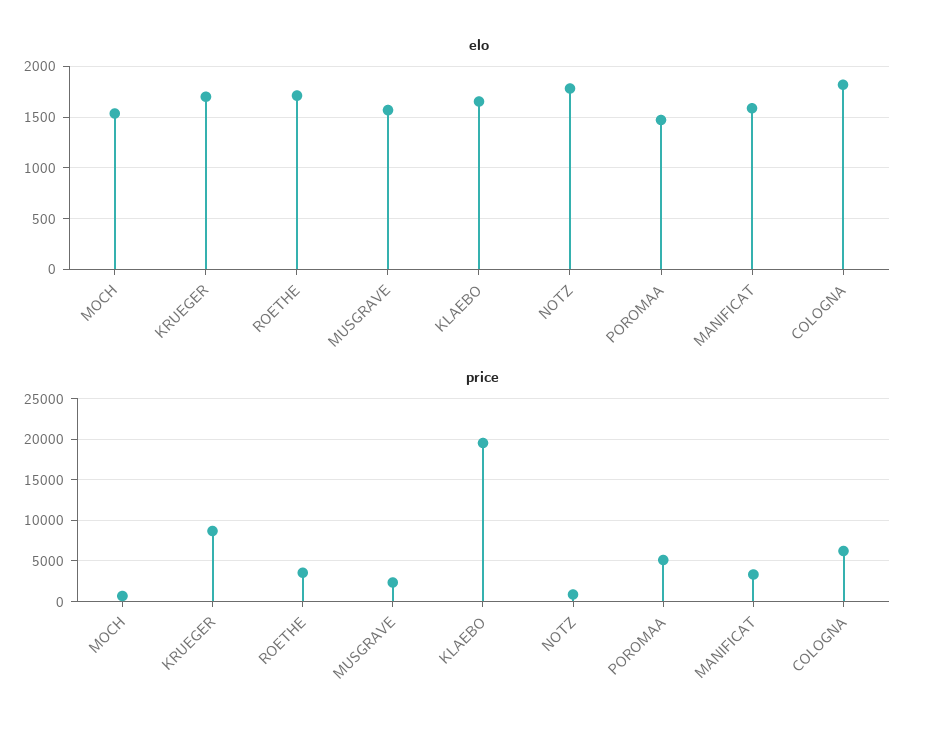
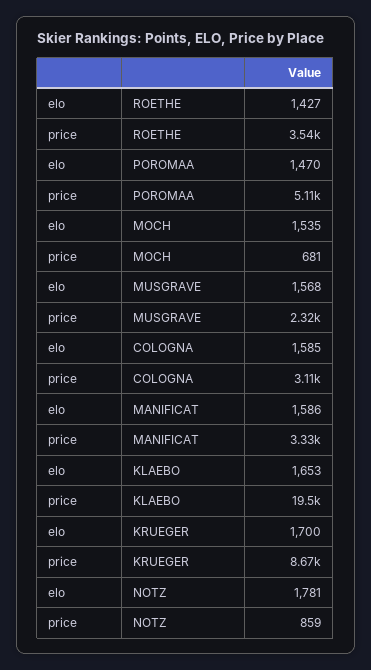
elo, ROETHE: 1700 -> 1427
elo, COLOGNA: 1800 -> 1585
price, COLOGNA: 6000 -> 3110

